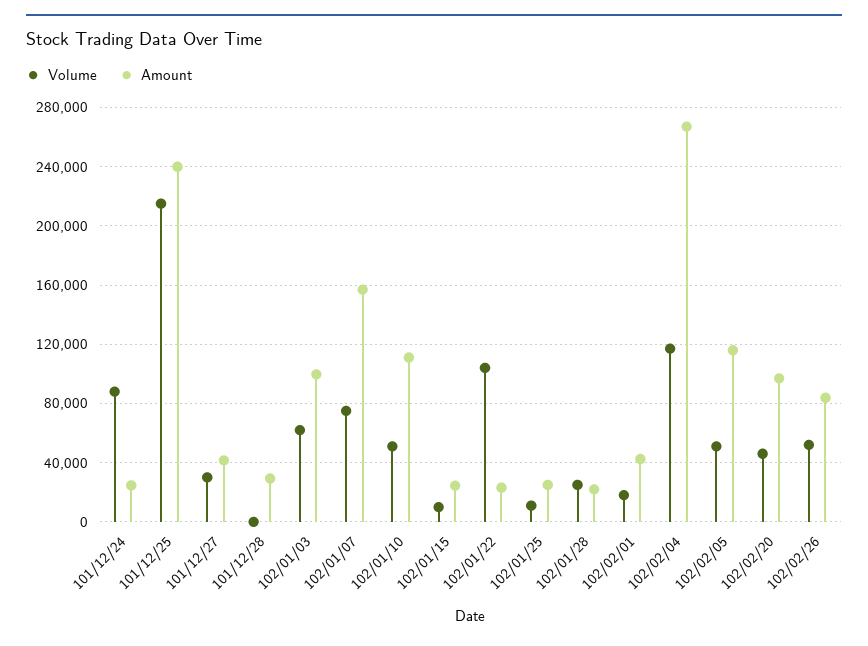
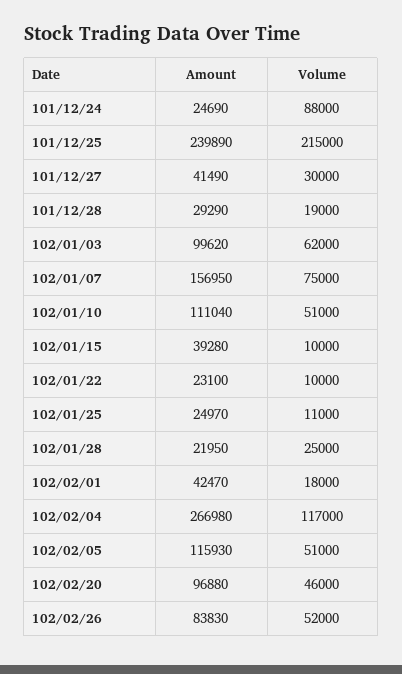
Volume, 101/12/28: 0 -> 19000
Amount, 102/01/15: 25000 -> 39280
Volume, 102/01/22: 105000 -> 10000

